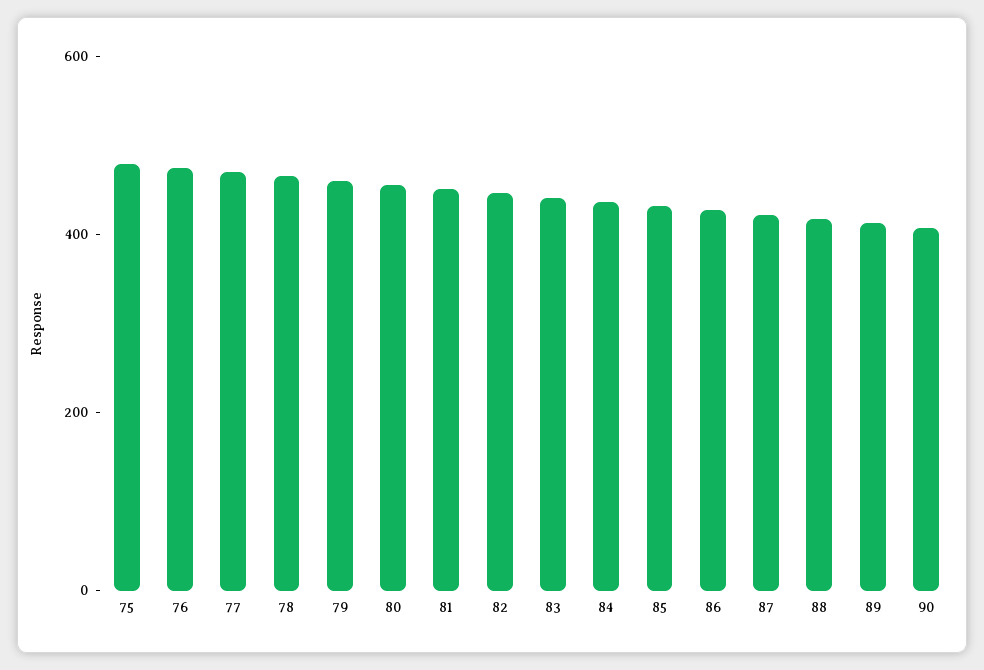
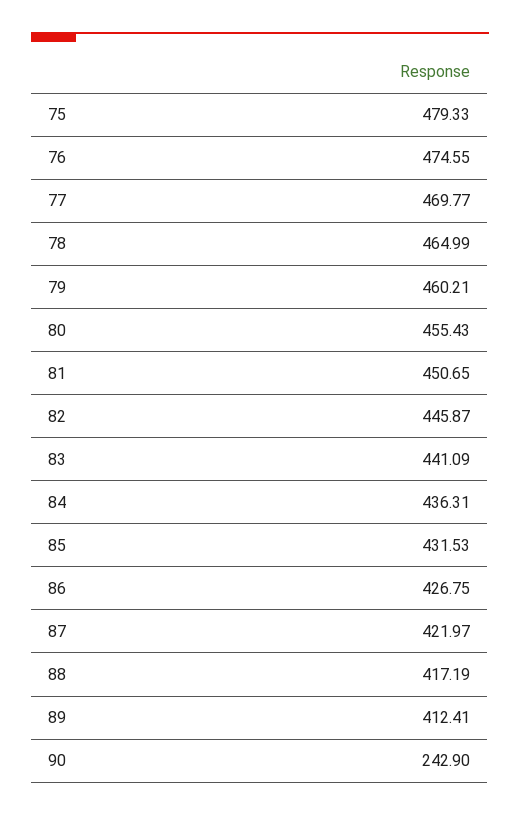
90: 400 -> 242.9

